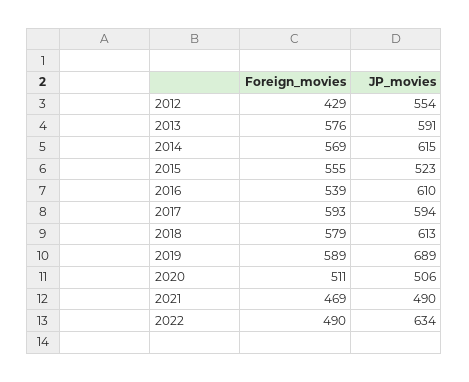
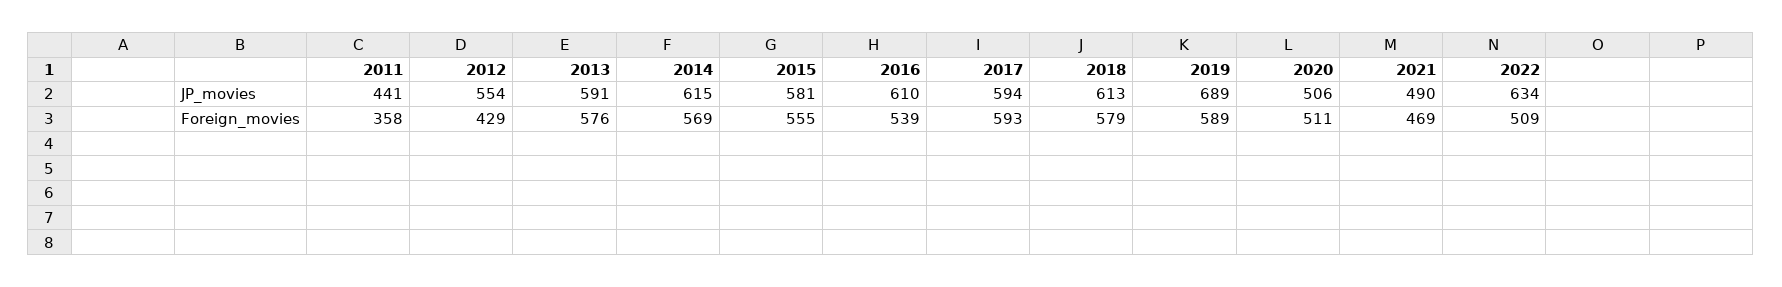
JP_movies, 2015: 523 -> 581
Foreign_movies, 2022: 490 -> 509
JP_movies, 2011: none -> 441
Foreign_movies, 2011: none -> 358

